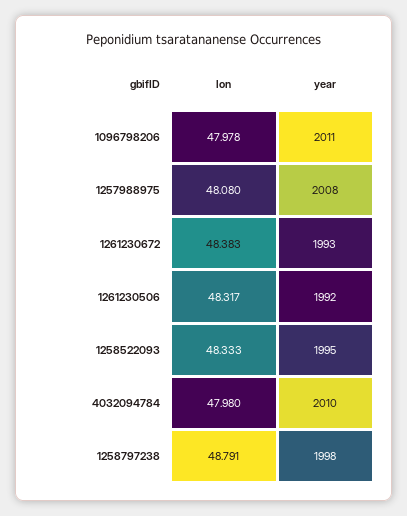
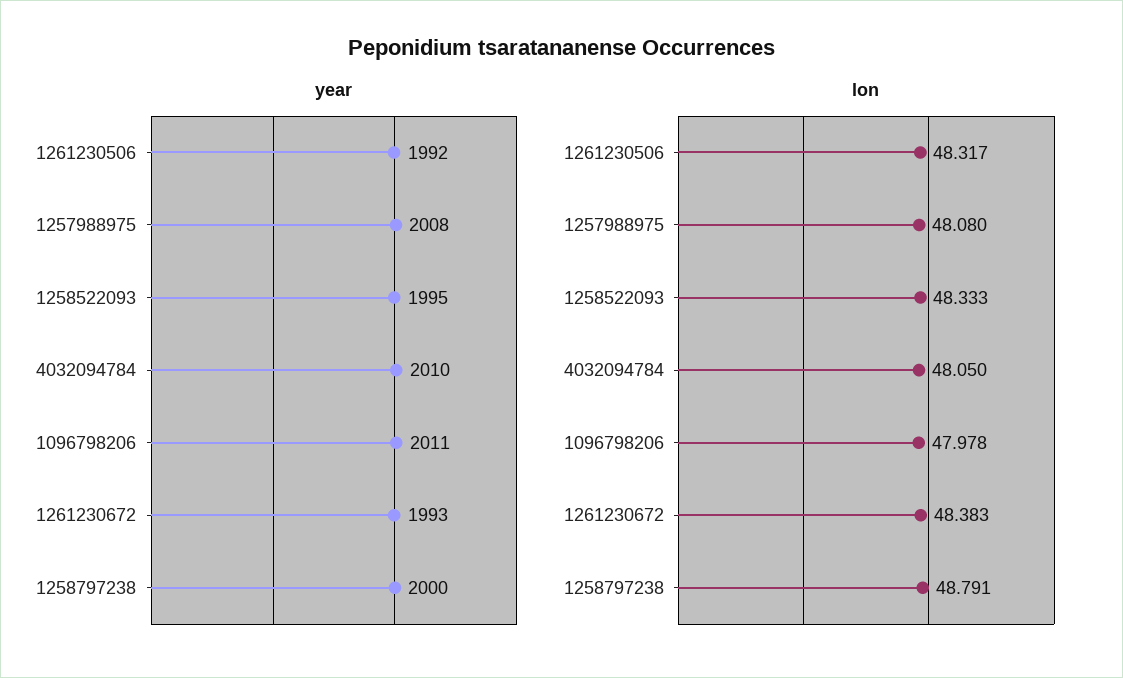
lon, 4032094784: 47.98 -> 48.05
year, 1258797238: 1998 -> 2000

